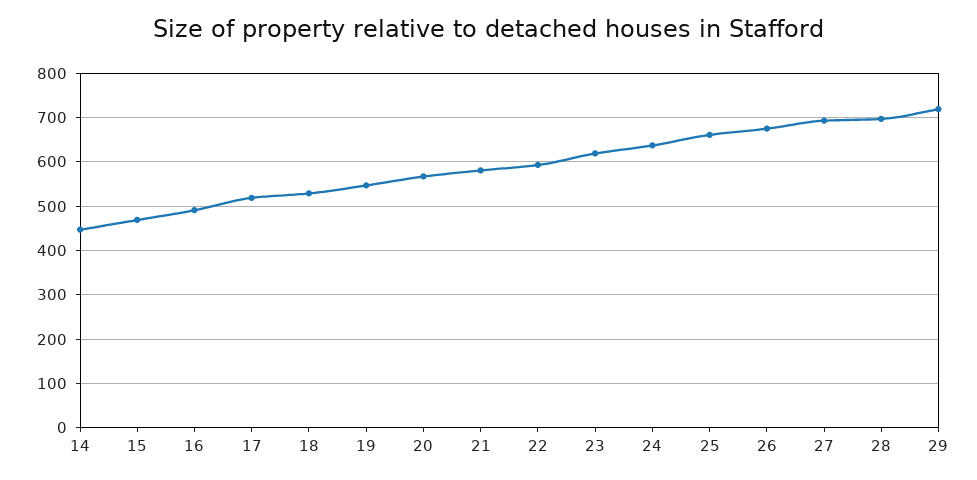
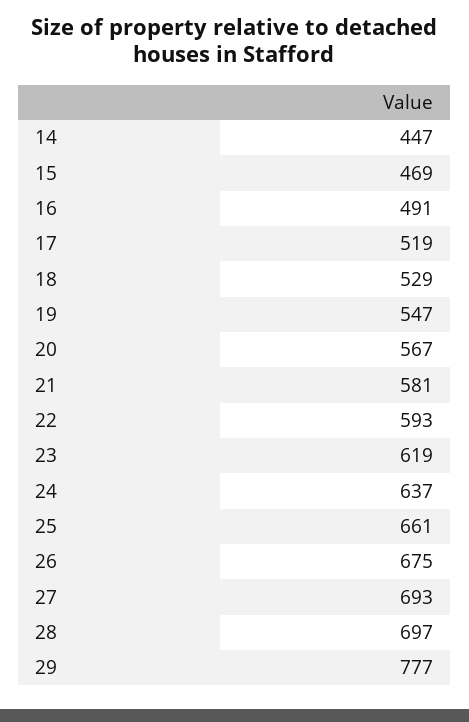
29: 720 -> 777

